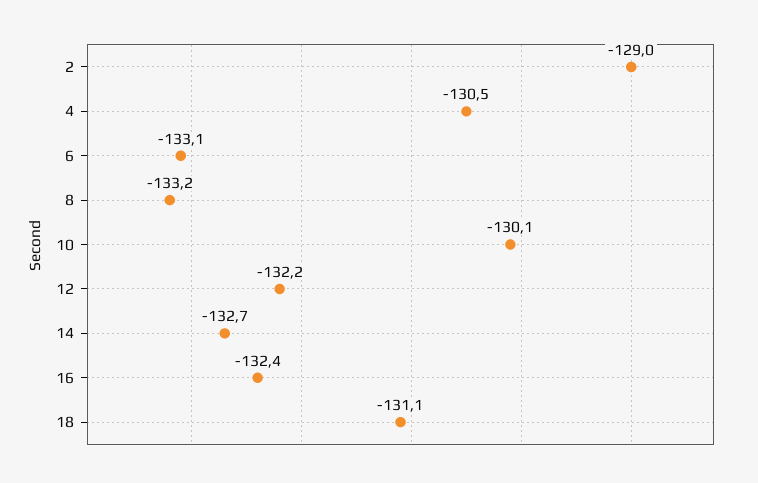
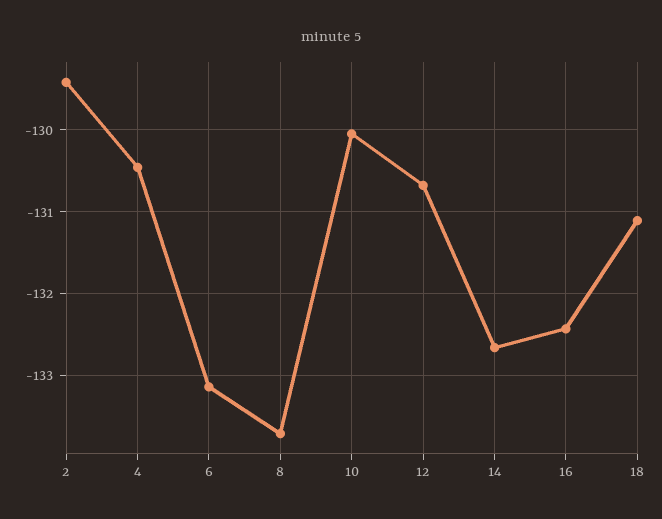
2: -129 -> -129.4
8: -133.2 -> -133.7
12: -132.2 -> -130.7

